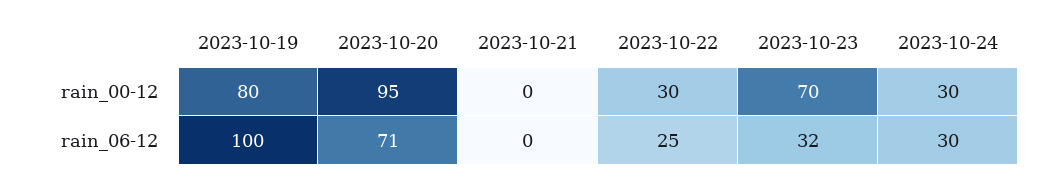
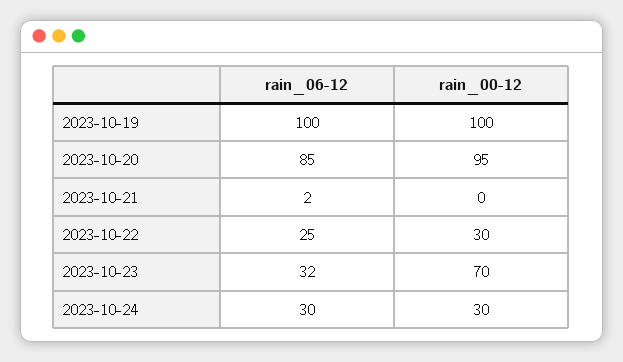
2023-10-19, rain_00-12: 80 -> 100
2023-10-20, rain_06-12: 71 -> 85
2023-10-21, rain_06-12: 0 -> 2

